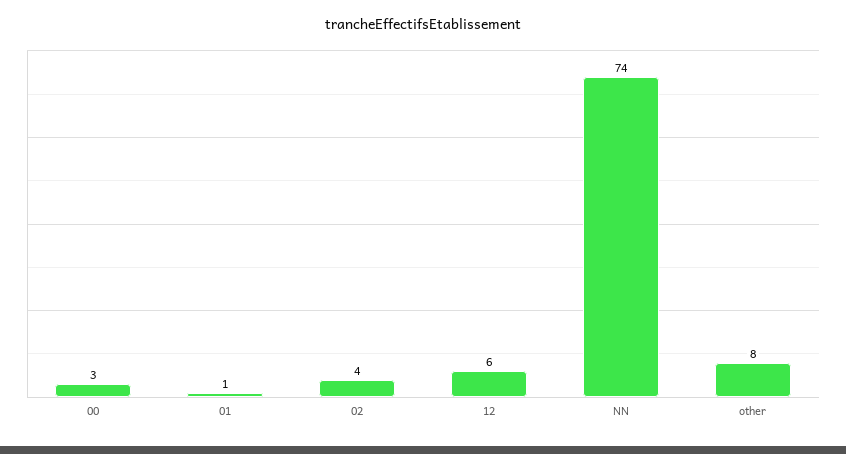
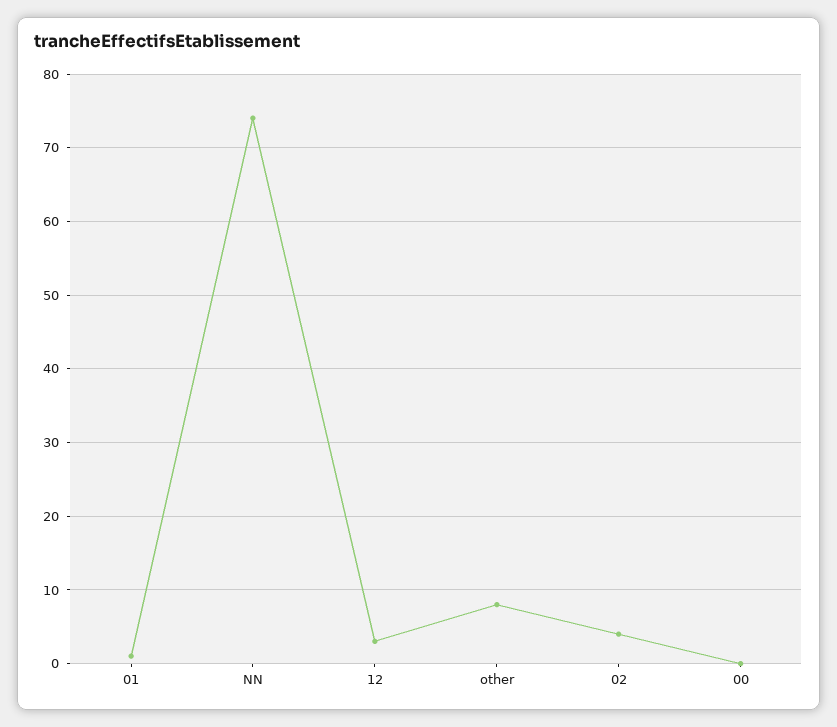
00: 3 -> 0
12: 6 -> 3

